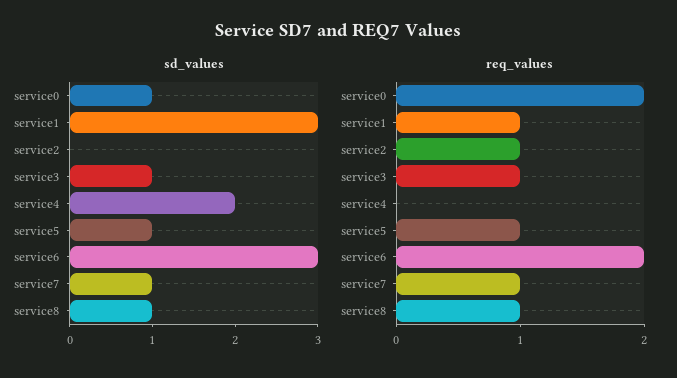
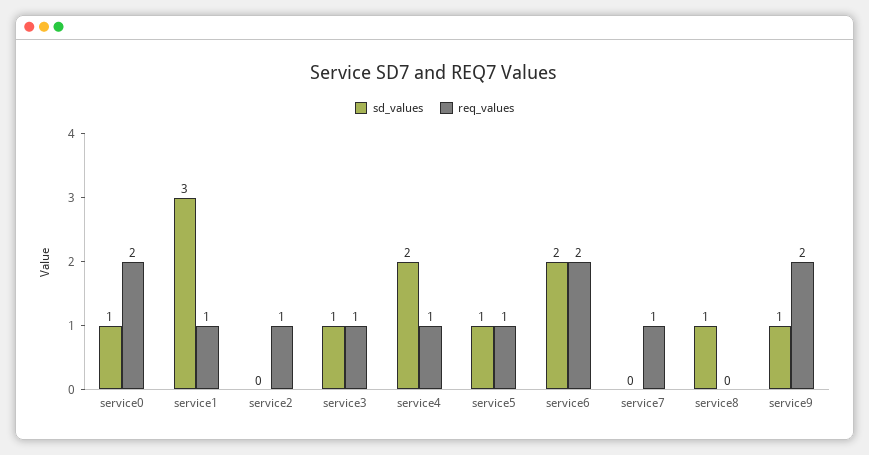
sd_values, service6: 3 -> 2
sd_values, service7: 1 -> 0
req_values, service4: 0 -> 1
req_values, service8: 1 -> 0
sd_values, service9: none -> 1
req_values, service9: none -> 2

